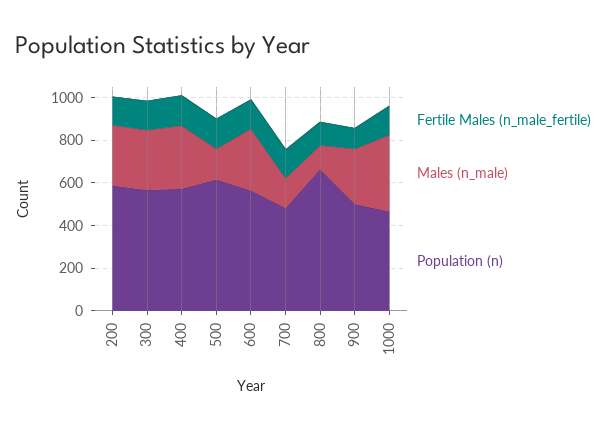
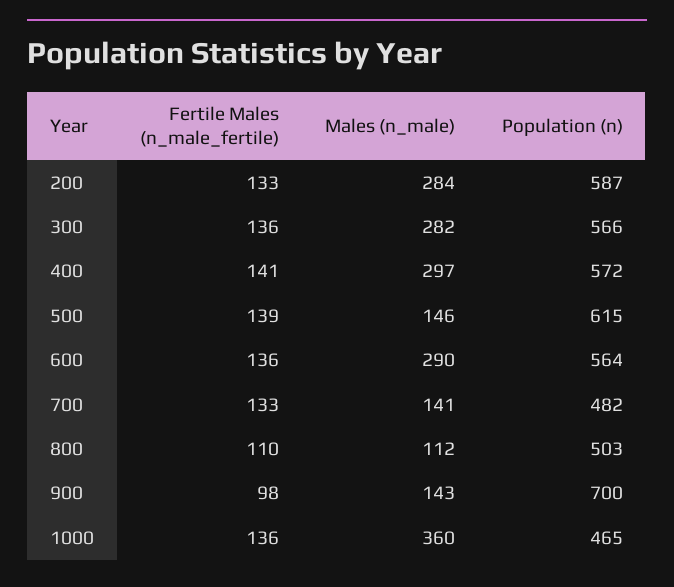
Population (n), 800: 650 -> 503
Males (n_male), 900: 250 -> 143
Population (n), 900: 500 -> 700

